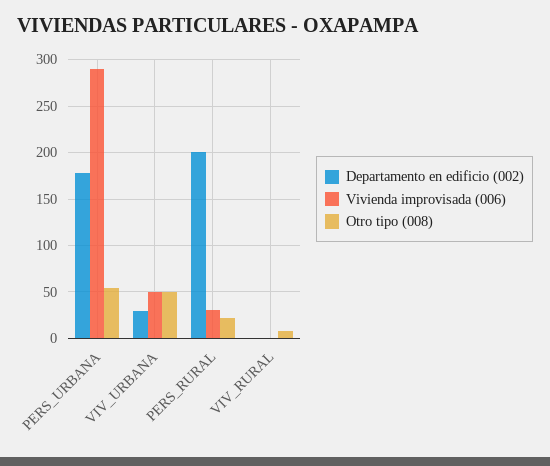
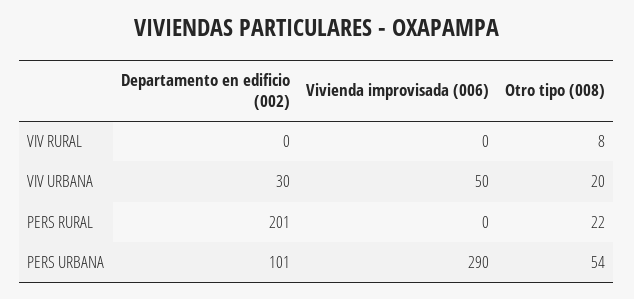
Departamento en edificio (002), PERS_URBANA: 180 -> 101
Otro tipo (008), VIV_URBANA: 50 -> 20
Vivienda improvisada (006), PERS_RURAL: 30 -> 0

